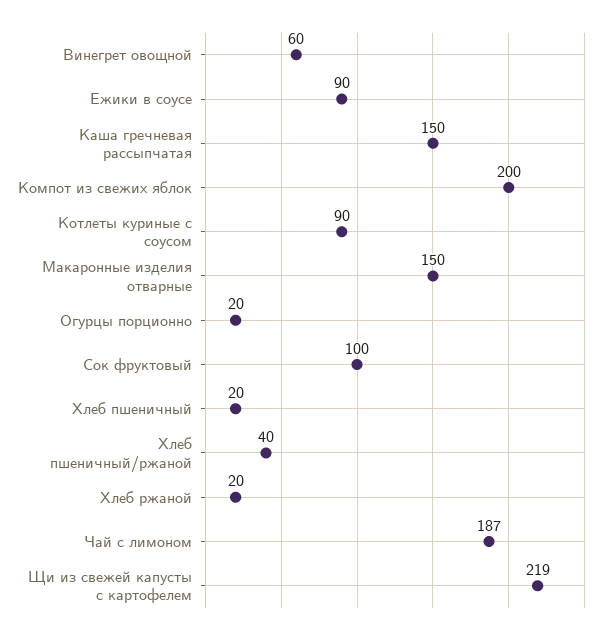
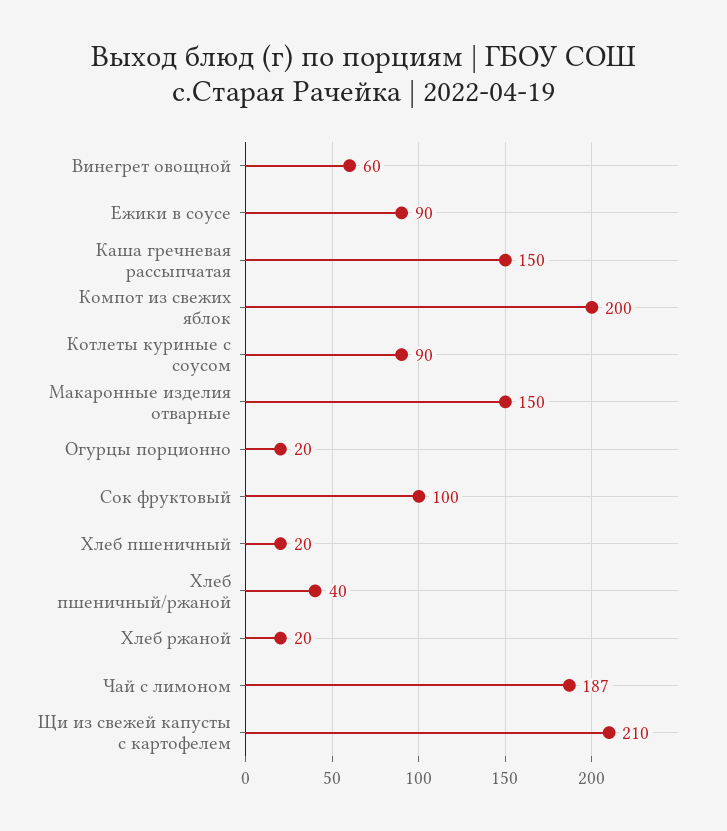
Щи из свежей капусты с картофелем: 219 -> 210

